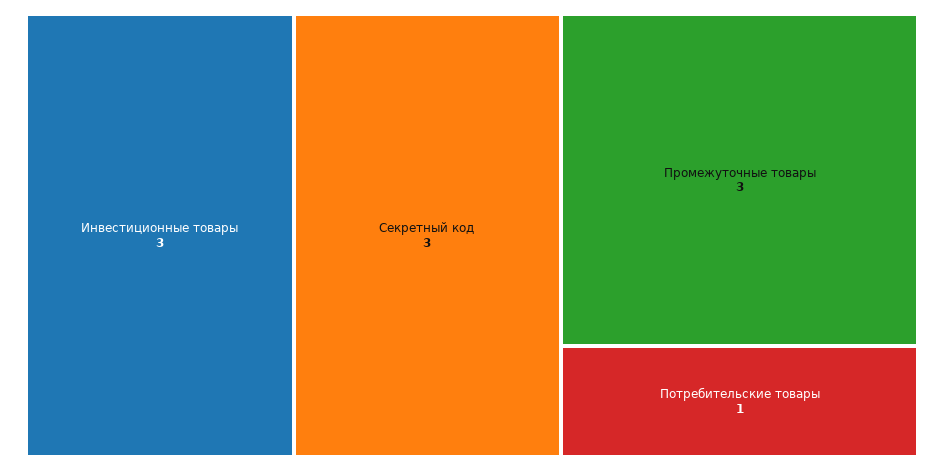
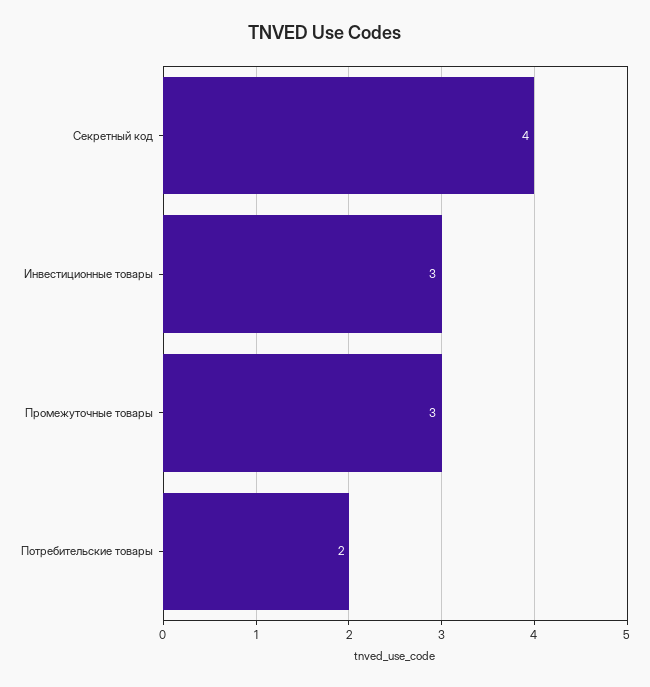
Секретный код: 3 -> 4
Потребительские товары: 1 -> 2

